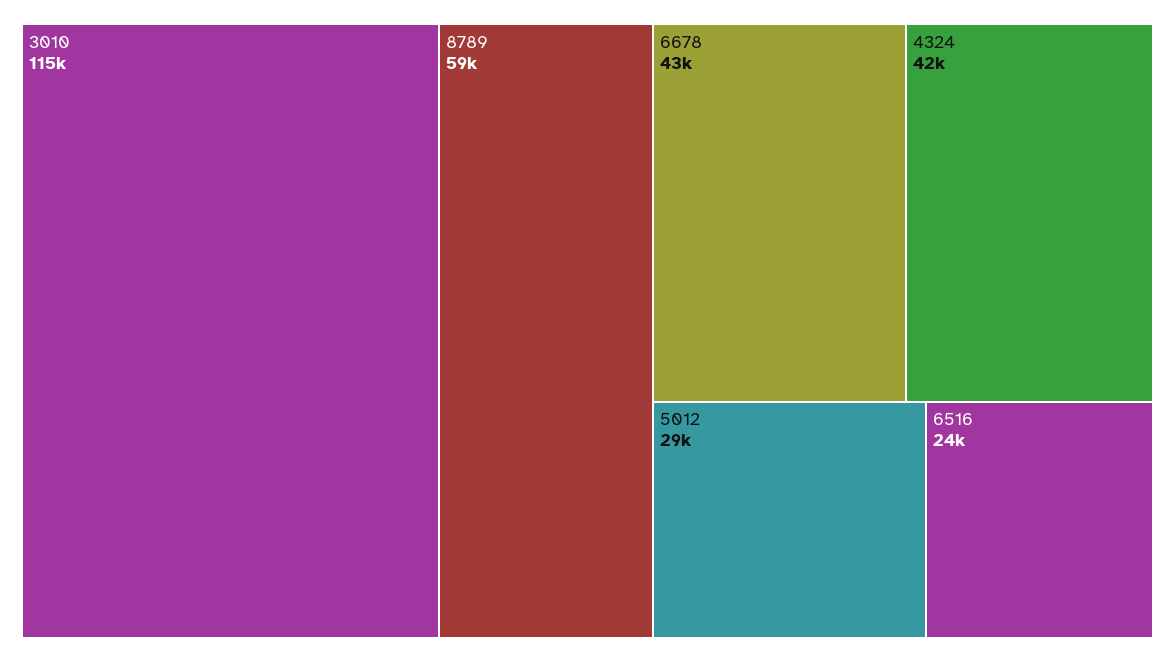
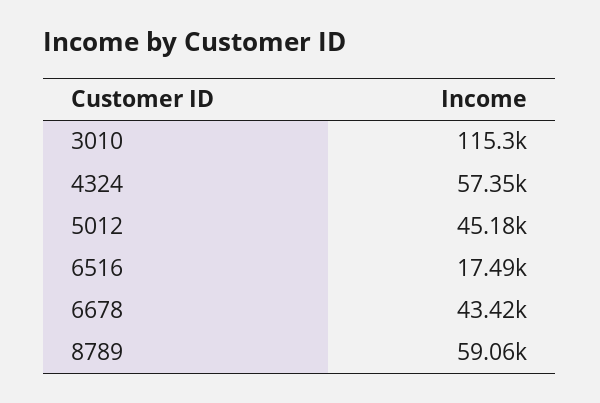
4324: 42000 -> 57350
5012: 29000 -> 45180
6516: 24000 -> 17490

